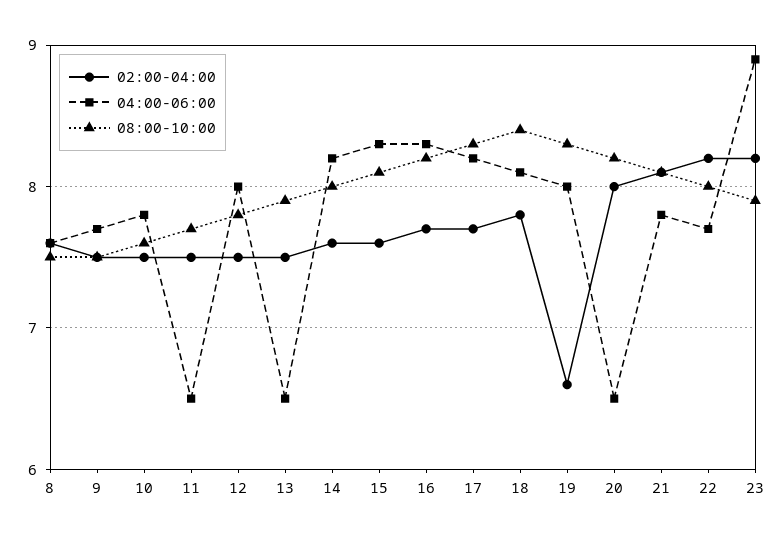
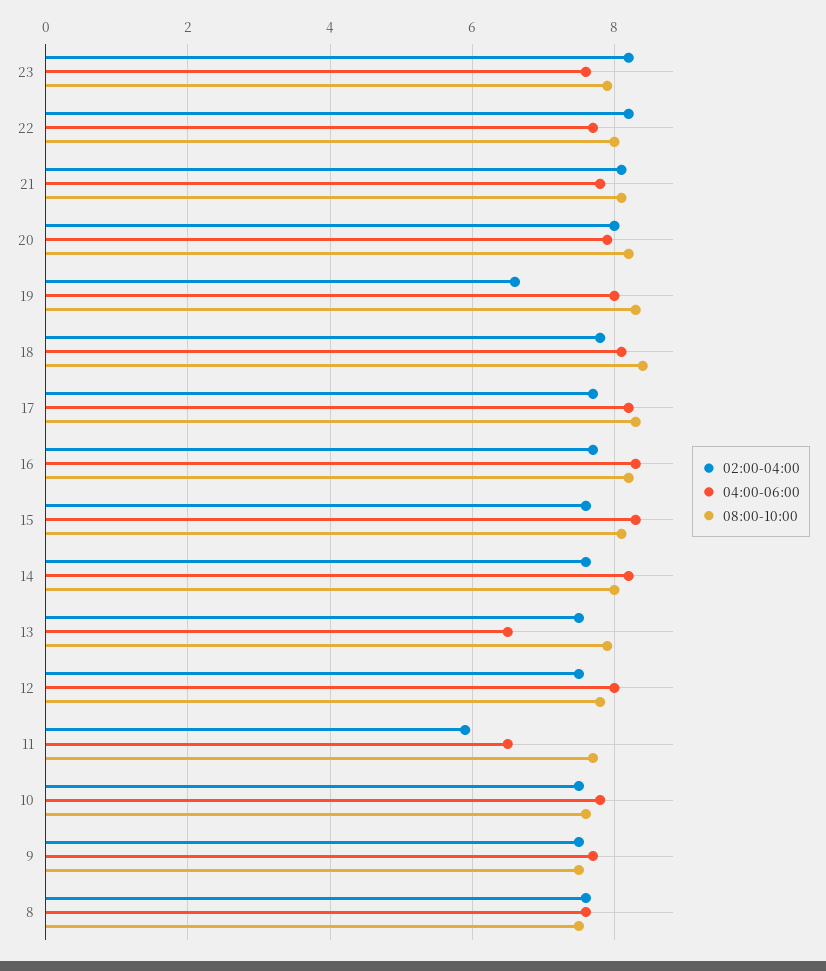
02:00-04:00, 11: 7.5 -> 6
04:00-06:00, 20: 6.5 -> 8
04:00-06:00, 23: 8.9 -> 7.5

